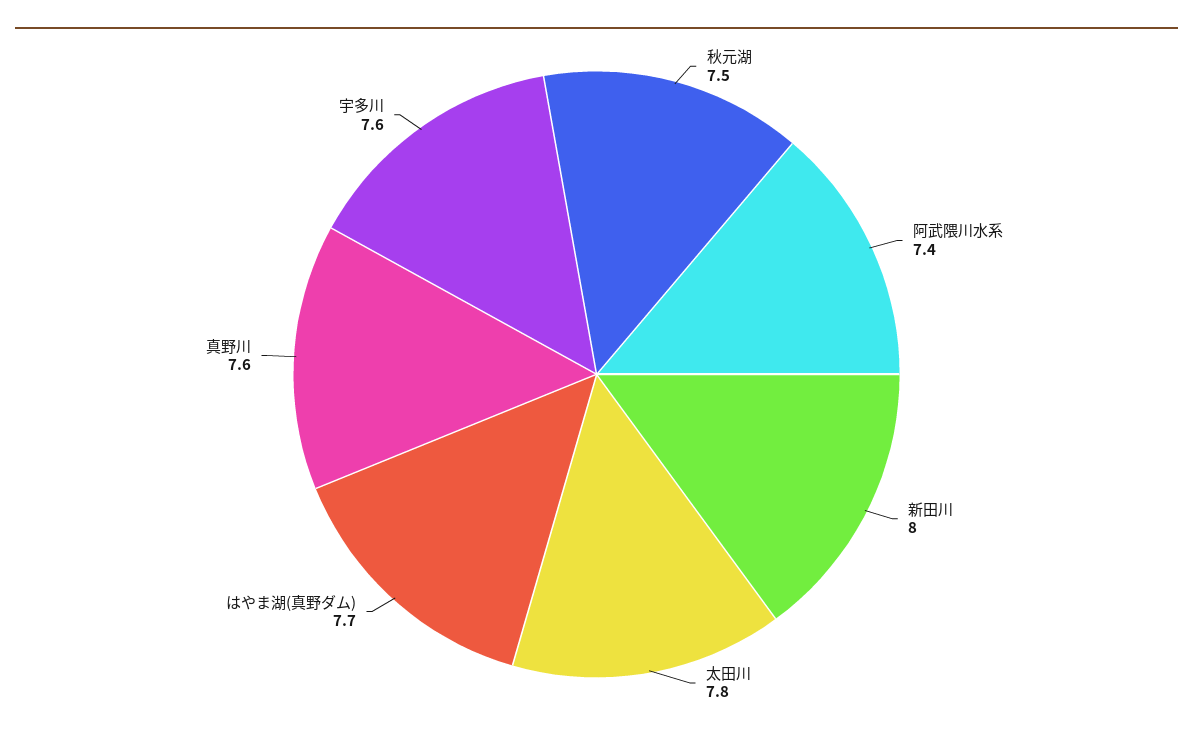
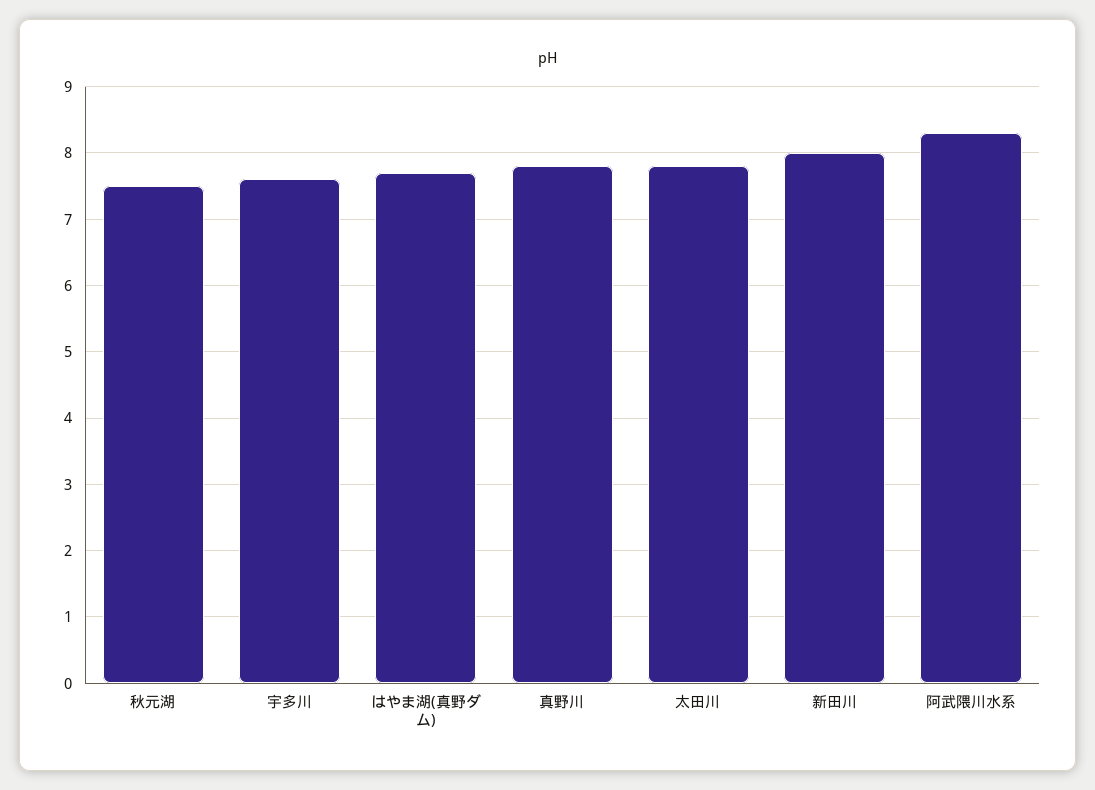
阿武隈川水系: 7.4 -> 8.3
真野川: 7.6 -> 7.8

